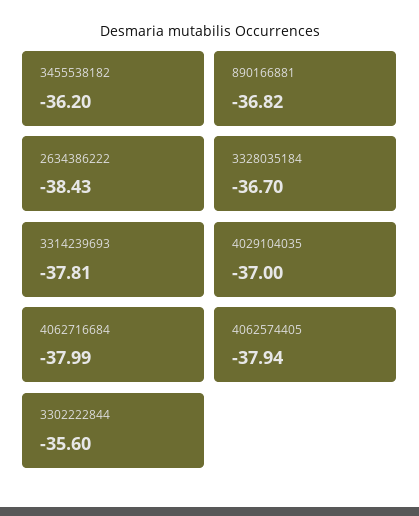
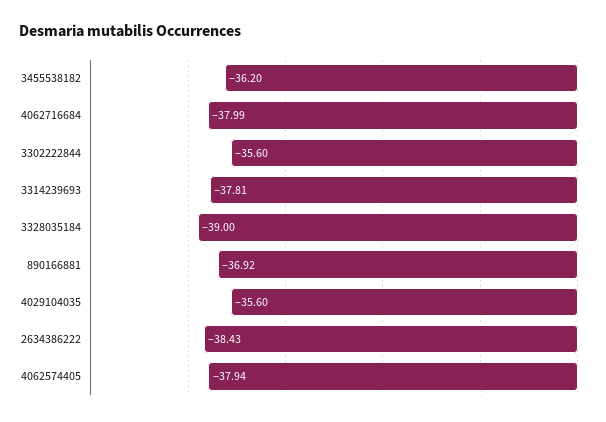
890166881: -36.82 -> -36.92
3328035184: -36.7 -> -39
4029104035: -37 -> -35.6

